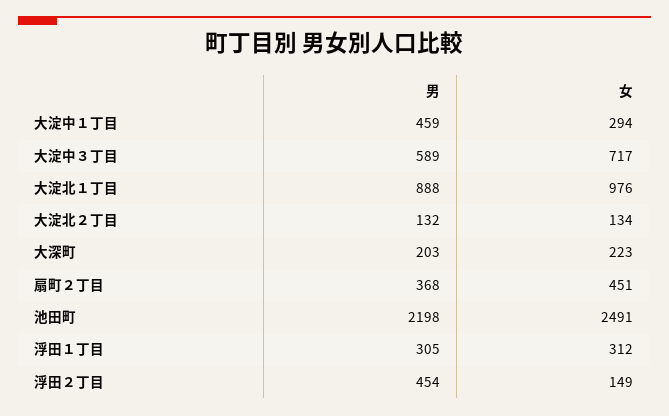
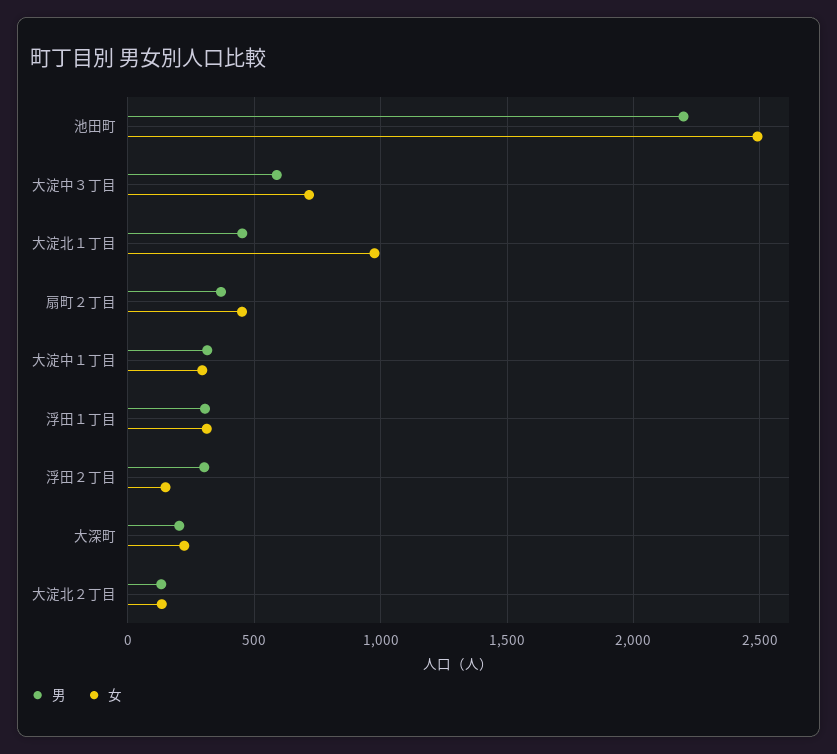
男, 大淀中１丁目: 459 -> 300
男, 大淀北１丁目: 888 -> 450
男, 浮田２丁目: 454 -> 300

